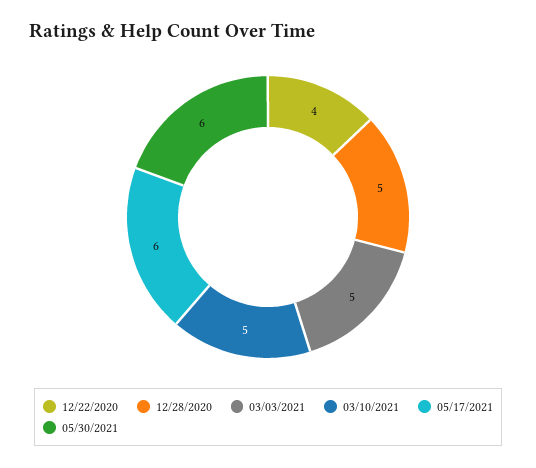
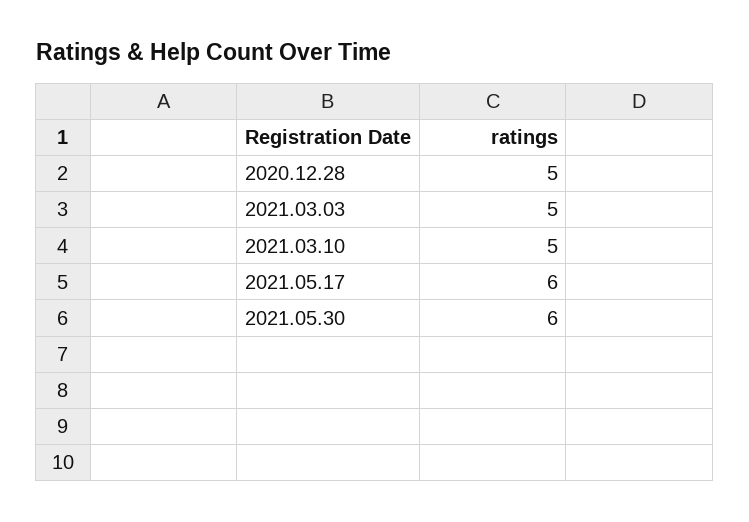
12/22/2020: 4 -> none

